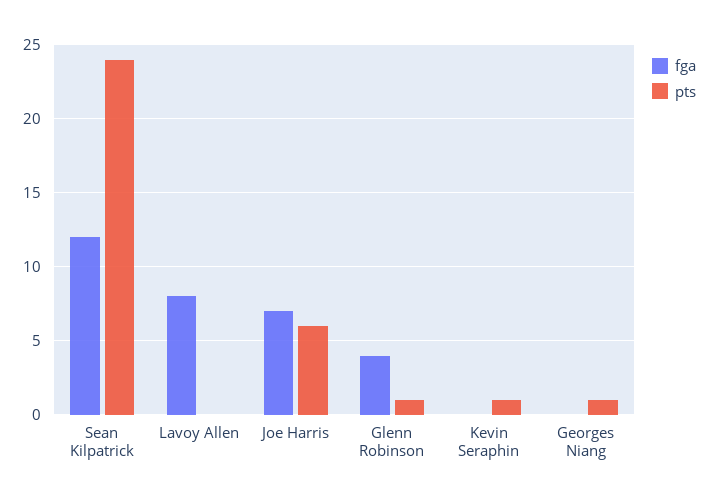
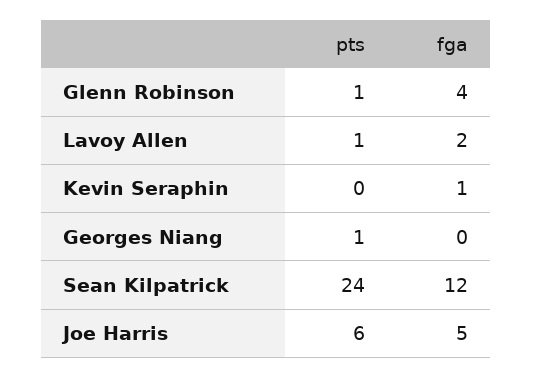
fga, Lavoy Allen: 8 -> 2
pts, Lavoy Allen: 0 -> 1
fga, Joe Harris: 7 -> 5
fga, Kevin Seraphin: 0 -> 1
pts, Kevin Seraphin: 1 -> 0

